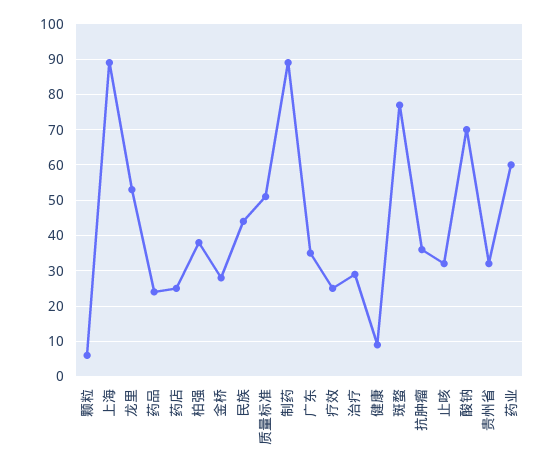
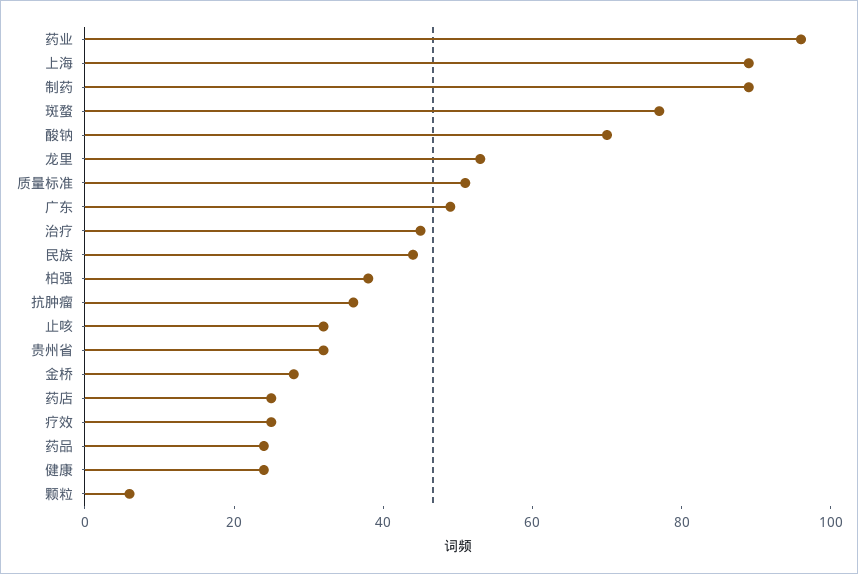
广东: 35 -> 50
治疗: 30 -> 45
健康: 10 -> 25
药业: 60 -> 95

